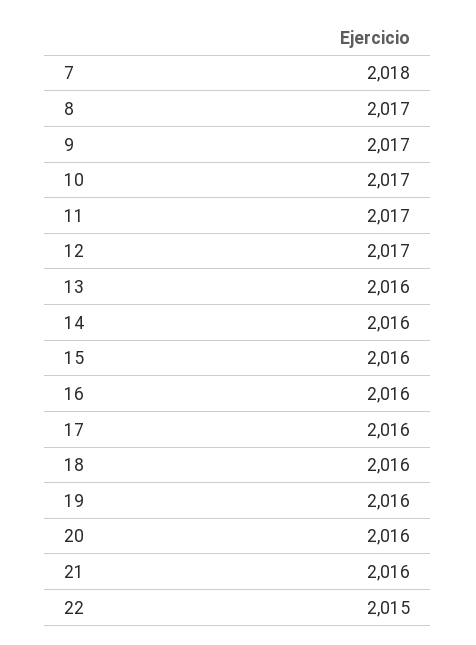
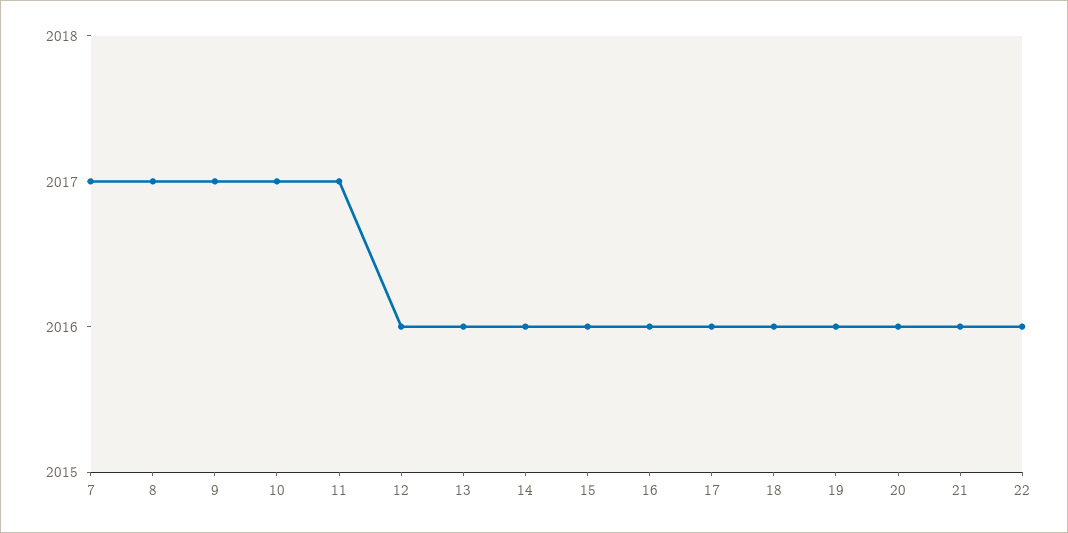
7: 2018 -> 2017
12: 2017 -> 2016
22: 2015 -> 2016

